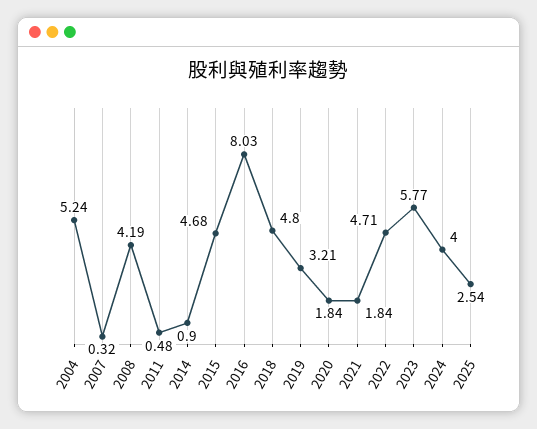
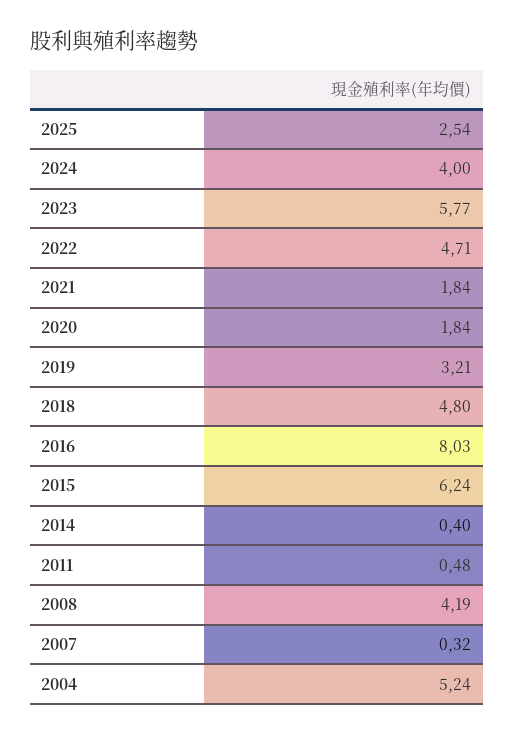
2014: 0.9 -> 0.4
2015: 4.68 -> 6.24

